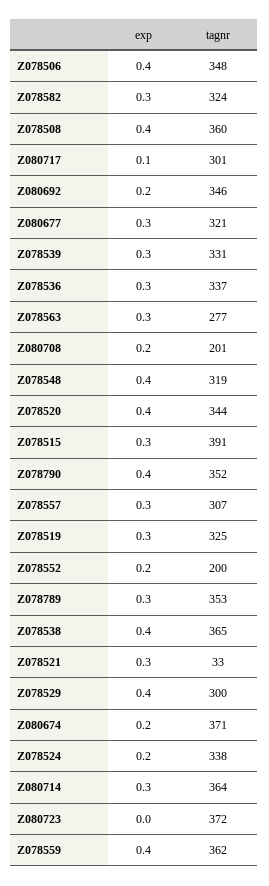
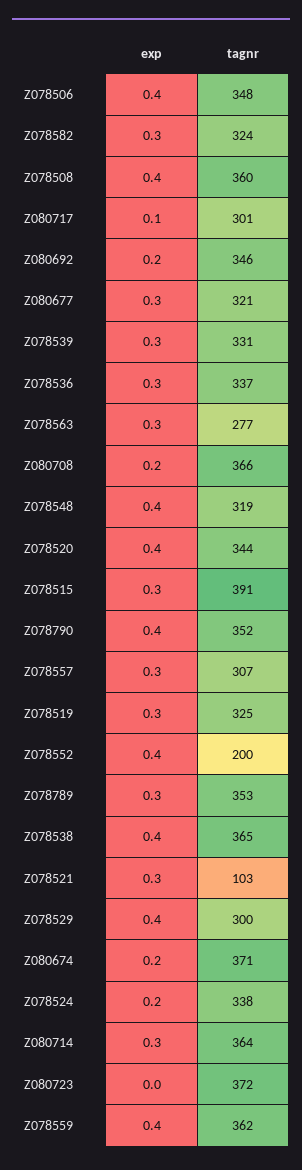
tagnr, Z080708: 201 -> 366
exp, Z078552: 0.2 -> 0.4
tagnr, Z078521: 33 -> 103

